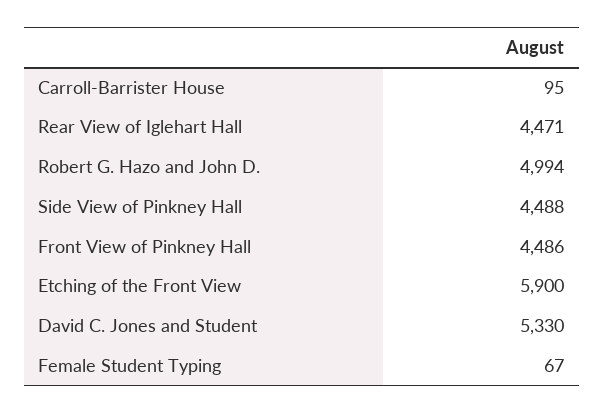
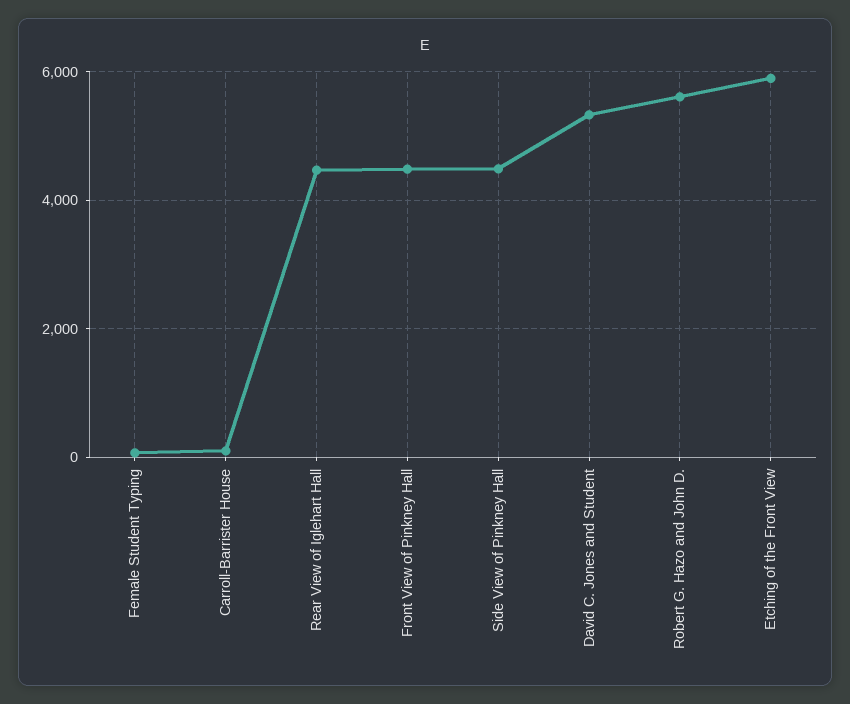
Robert G. Hazo and John D.: 4994 -> 5600

